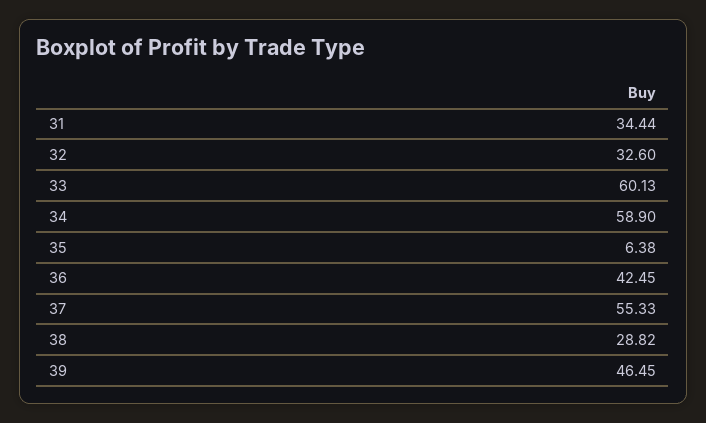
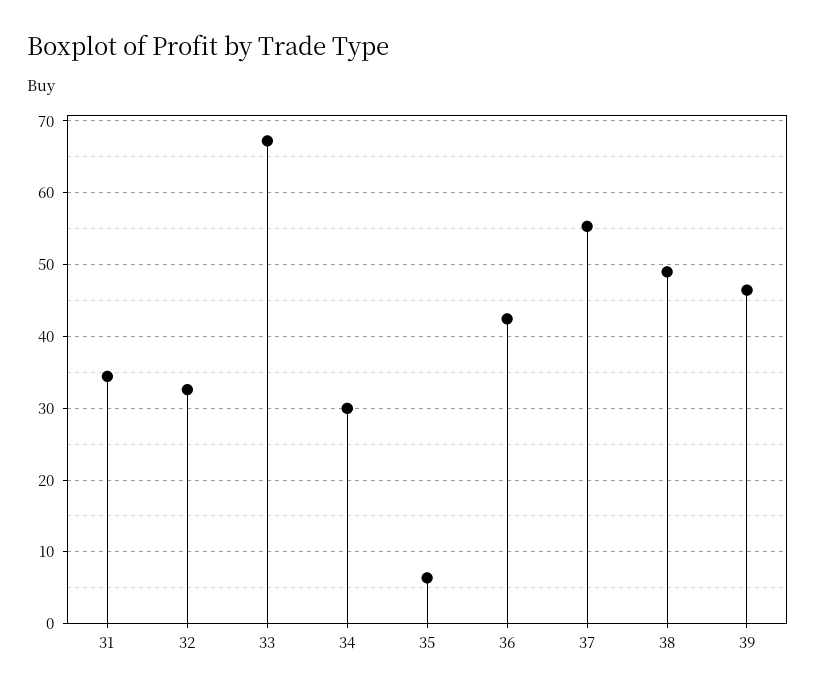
33: 60.13 -> 67
34: 58.9 -> 30
38: 28.82 -> 49

